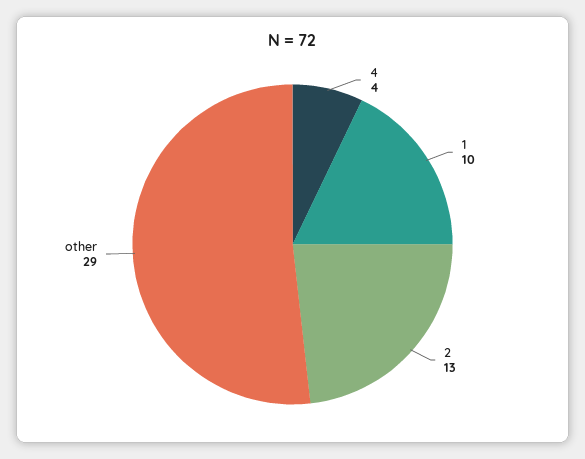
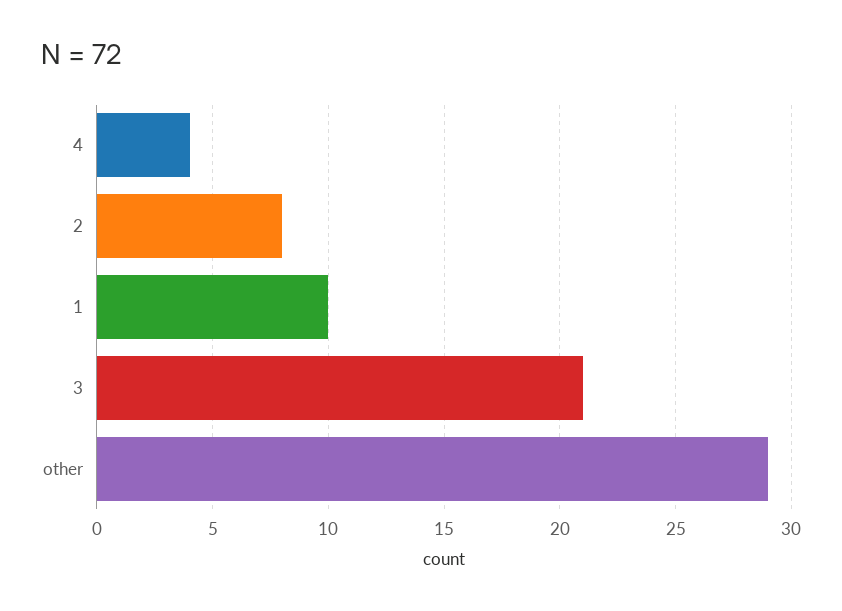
2: 13 -> 8
3: none -> 21

